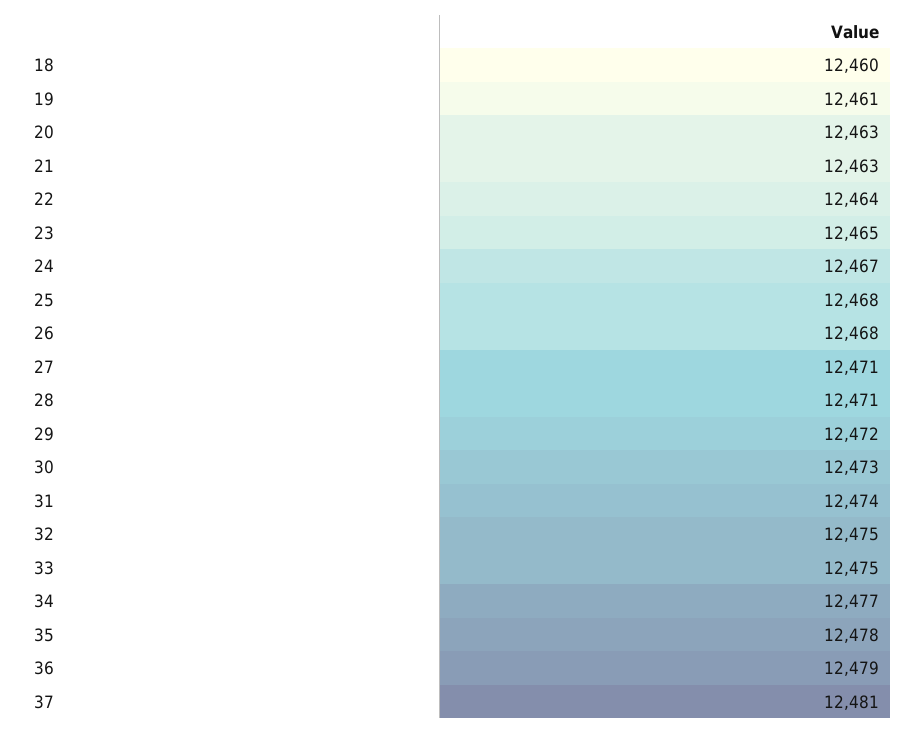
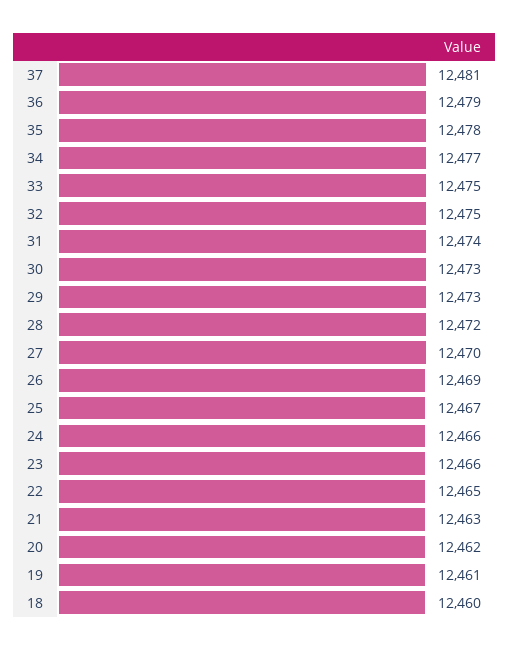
20: 12463 -> 12462
22: 12464 -> 12465
23: 12465 -> 12466
24: 12467 -> 12466
25: 12468 -> 12467
26: 12468 -> 12469
27: 12471 -> 12470
28: 12471 -> 12472
29: 12472 -> 12473

